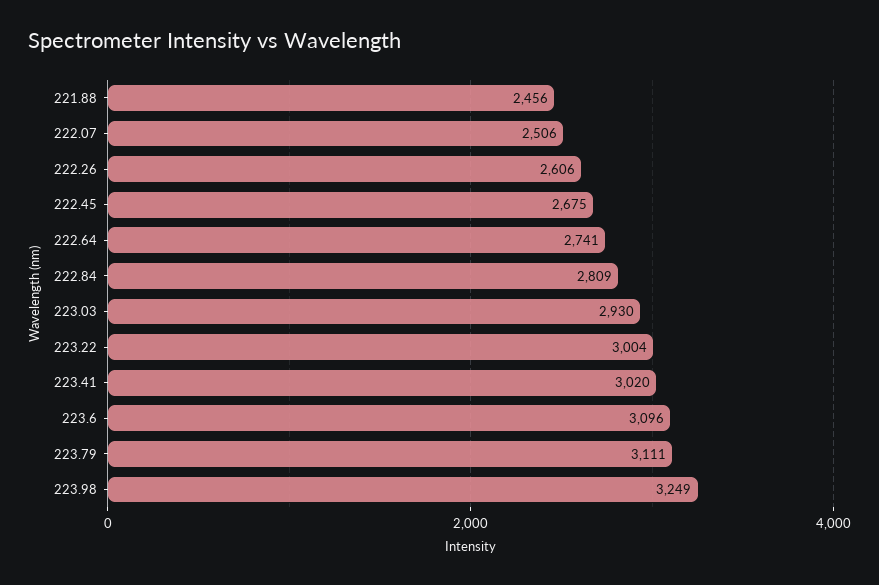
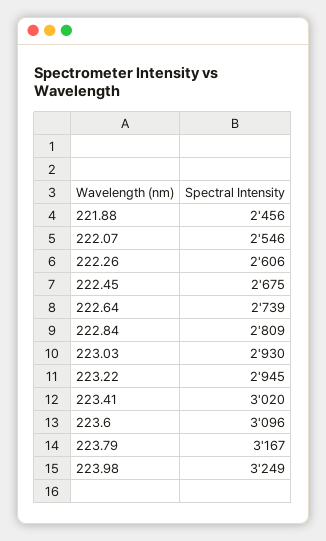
222.07: 2506 -> 2546
222.64: 2741 -> 2739
223.22: 3004 -> 2945
223.79: 3111 -> 3167

